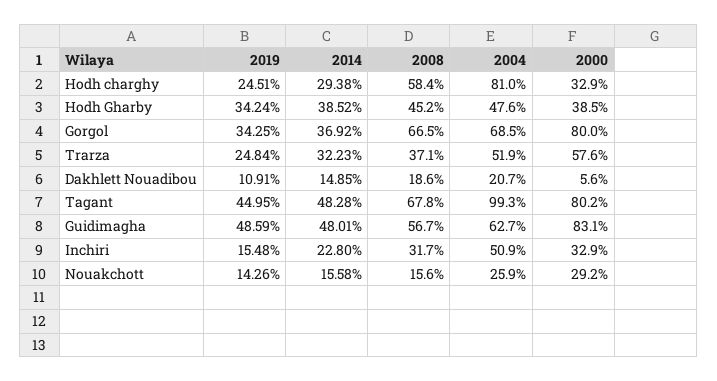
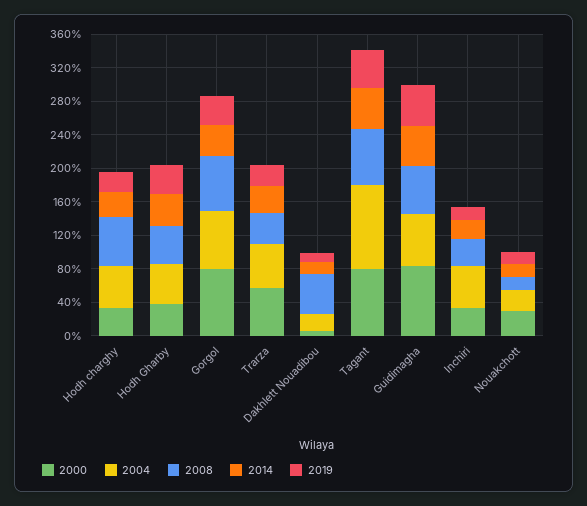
2004, Hodh charghy: 81 -> 50
2008, Dakhlett Nouadibou: 18.6 -> 50

